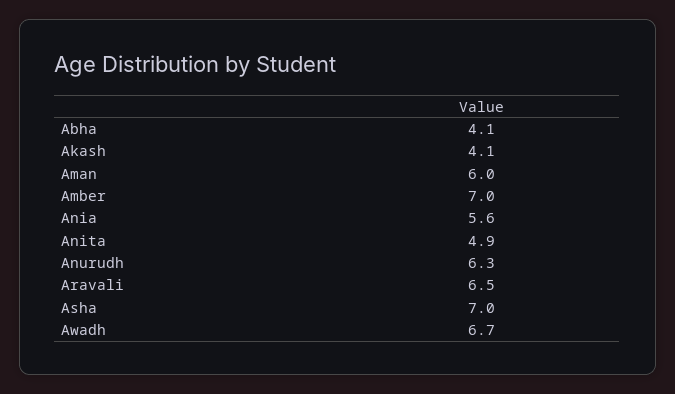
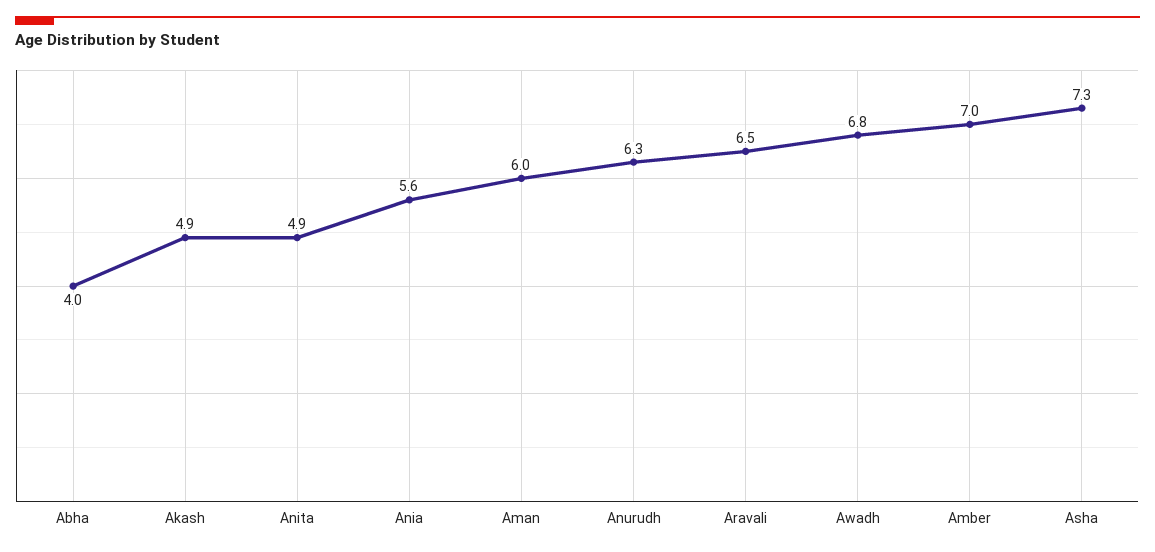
Abha: 4.1 -> 4
Akash: 4.1 -> 4.9
Asha: 7 -> 7.3
Awadh: 6.7 -> 6.8

